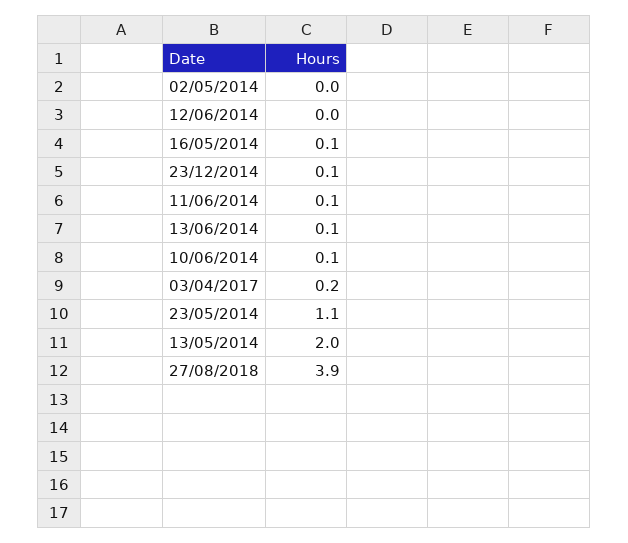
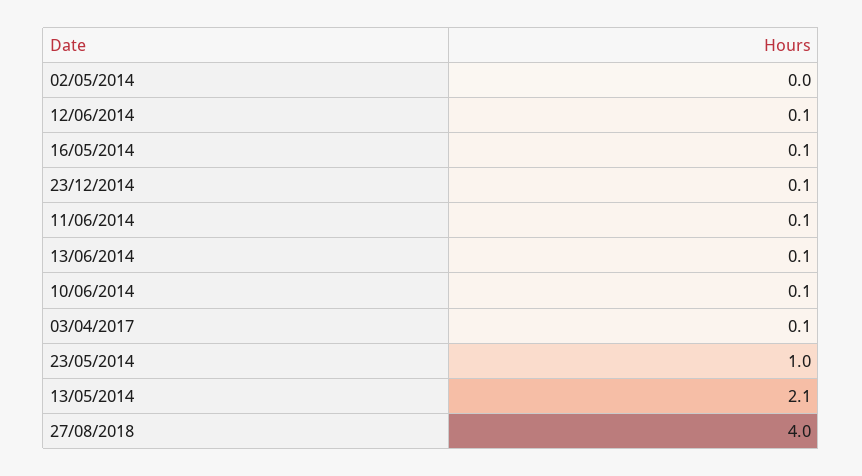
12/06/2014: 0 -> 0.1
03/04/2017: 0.2 -> 0.1
23/05/2014: 1.1 -> 1
13/05/2014: 2 -> 2.1
27/08/2018: 3.9 -> 4

